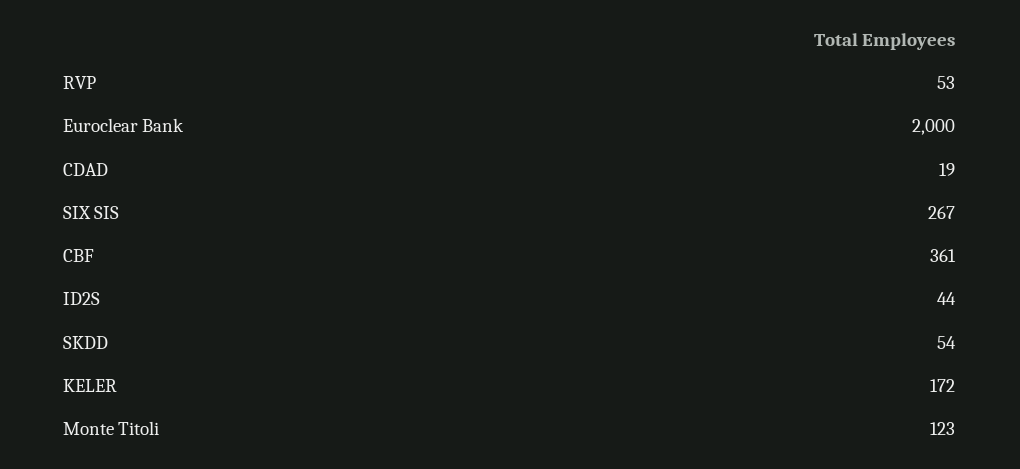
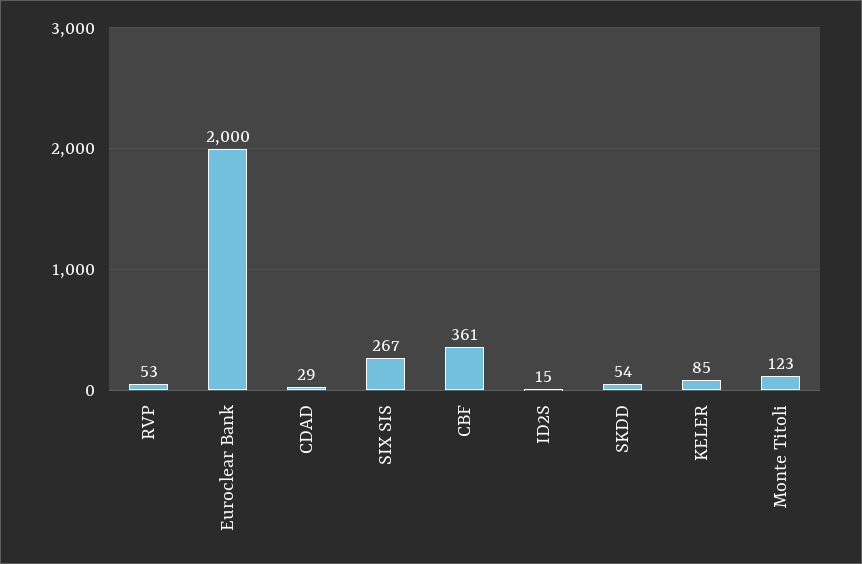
CDAD: 19 -> 29
ID2S: 44 -> 15
KELER: 172 -> 85

